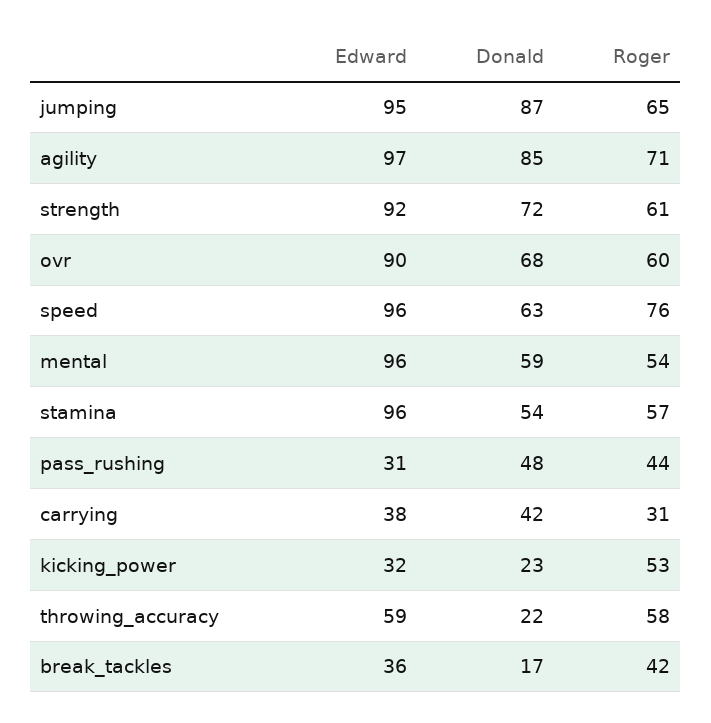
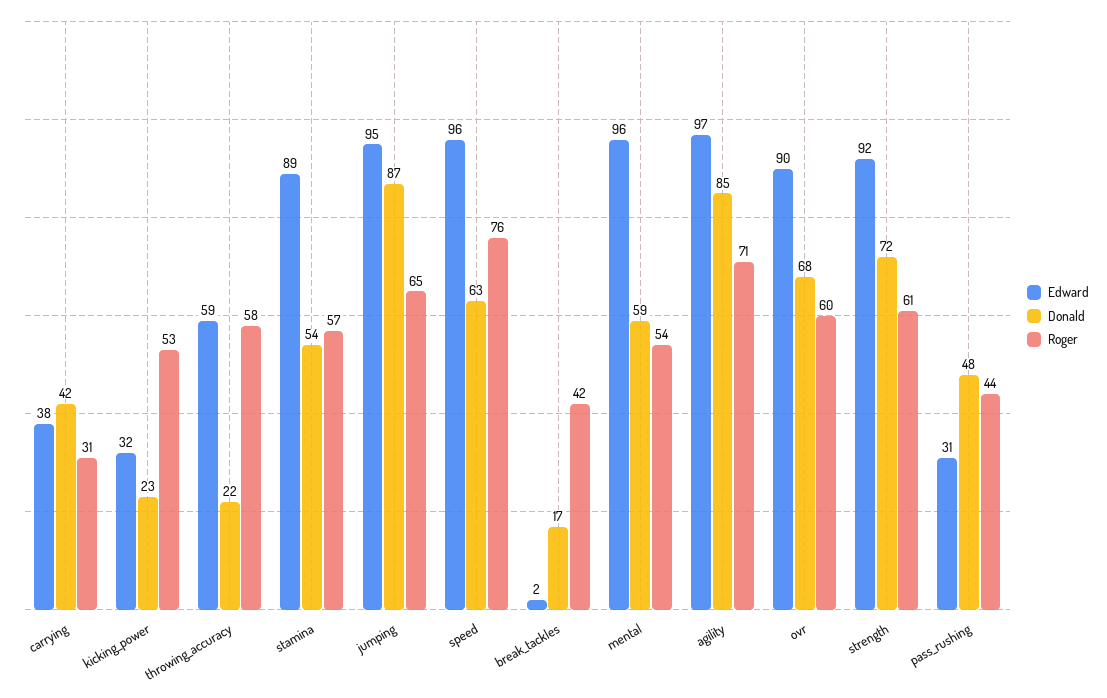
Edward, stamina: 96 -> 89
Edward, break_tackles: 36 -> 2

